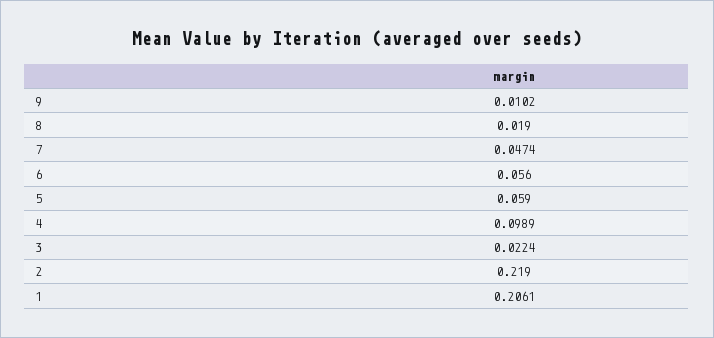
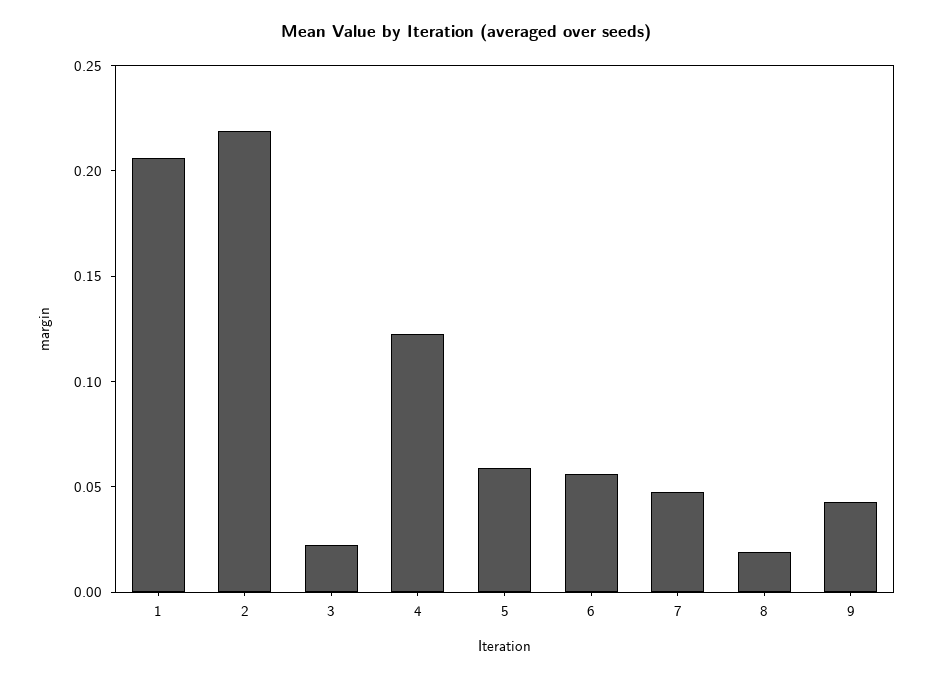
9: 0.0102 -> 0.04
4: 0.0989 -> 0.12

